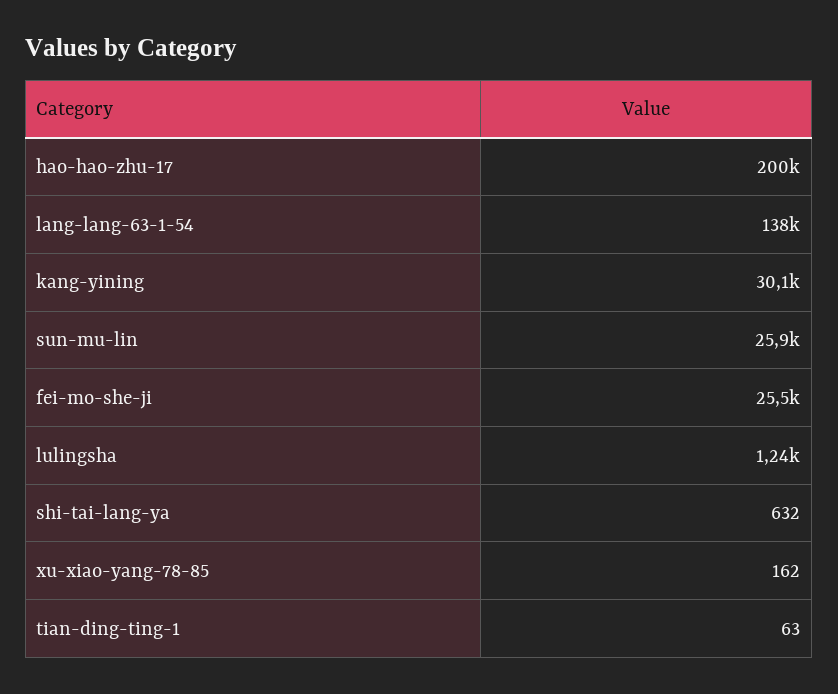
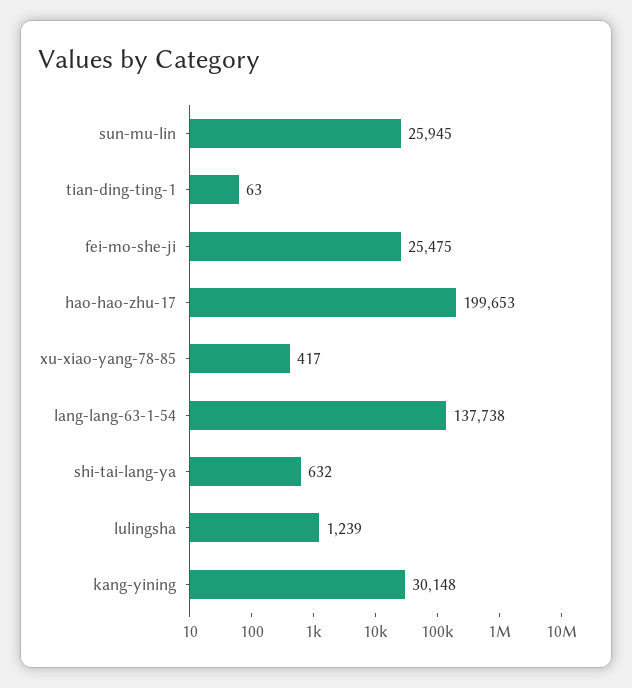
xu-xiao-yang-78-85: 162 -> 417

